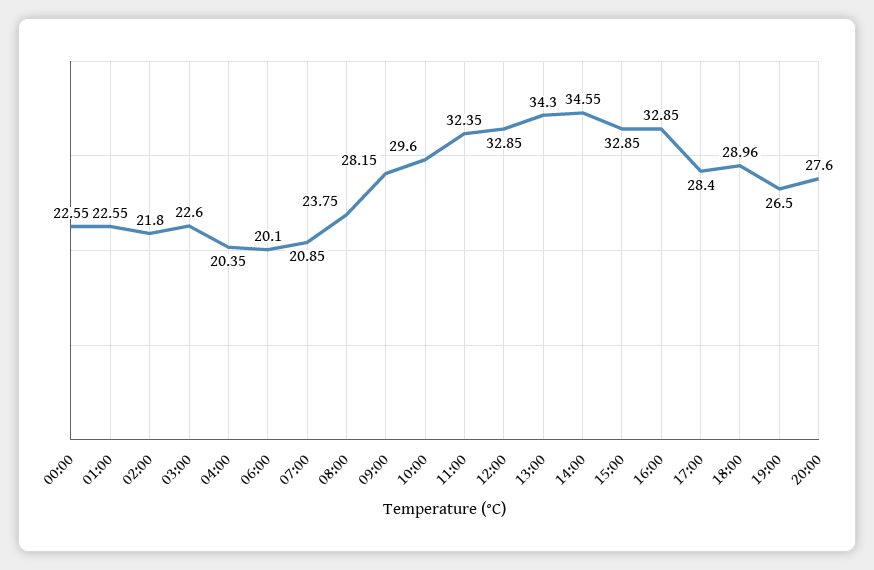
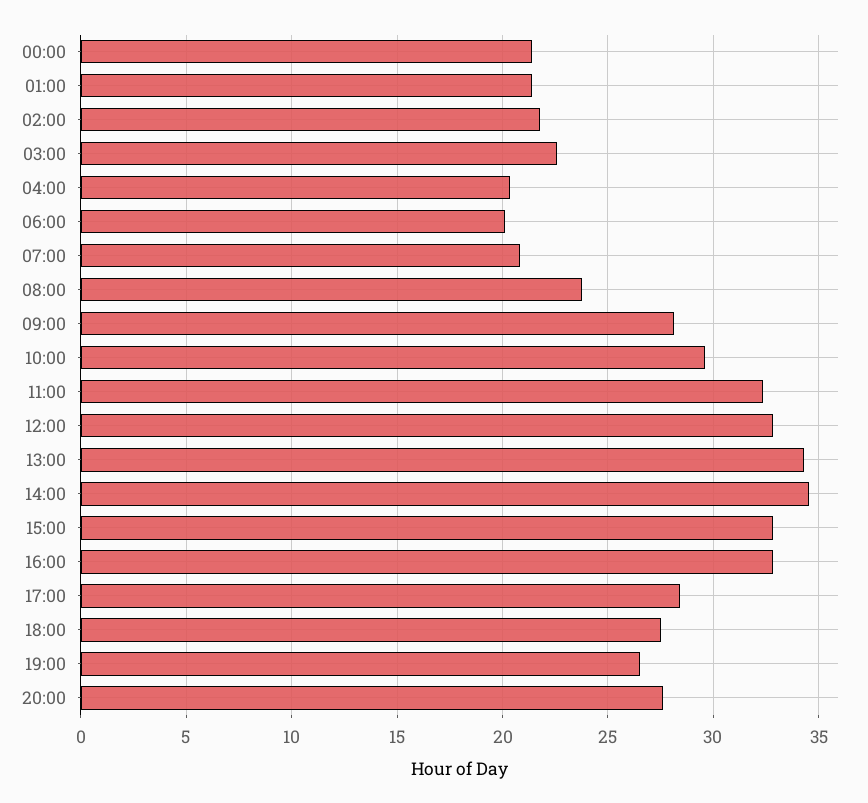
00:00: 22.55 -> 21.5
01:00: 22.55 -> 21.5
18:00: 28.96 -> 27.5

